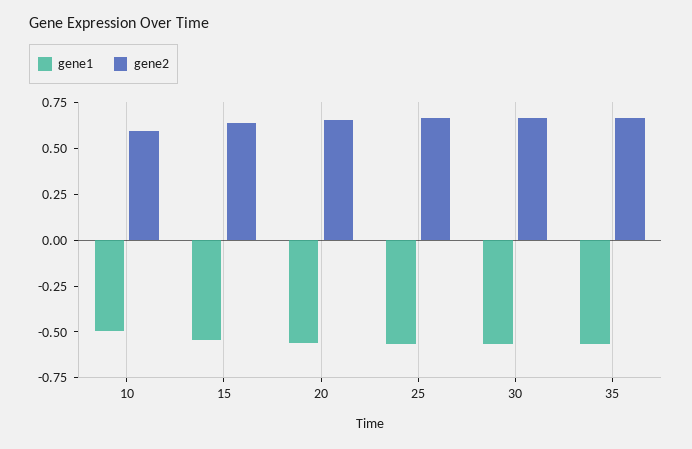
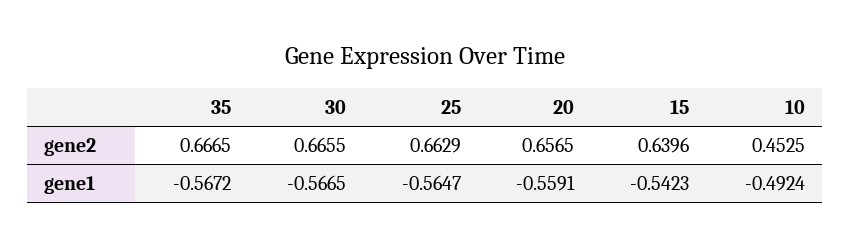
gene2, 10: 0.6 -> 0.4525

